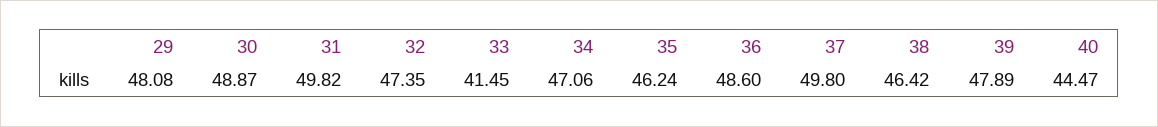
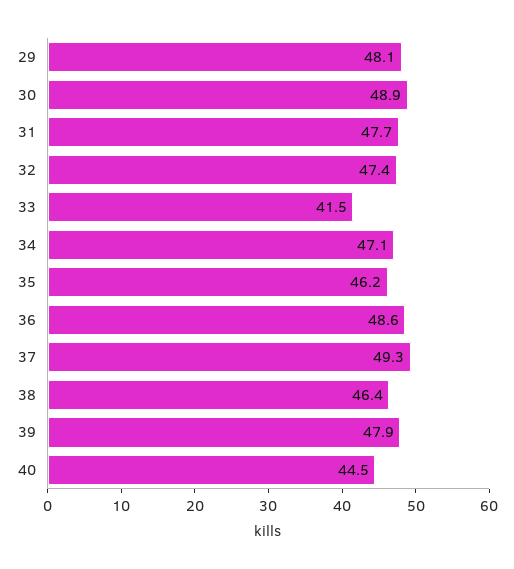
31: 49.82 -> 47.7
37: 49.8 -> 49.3

